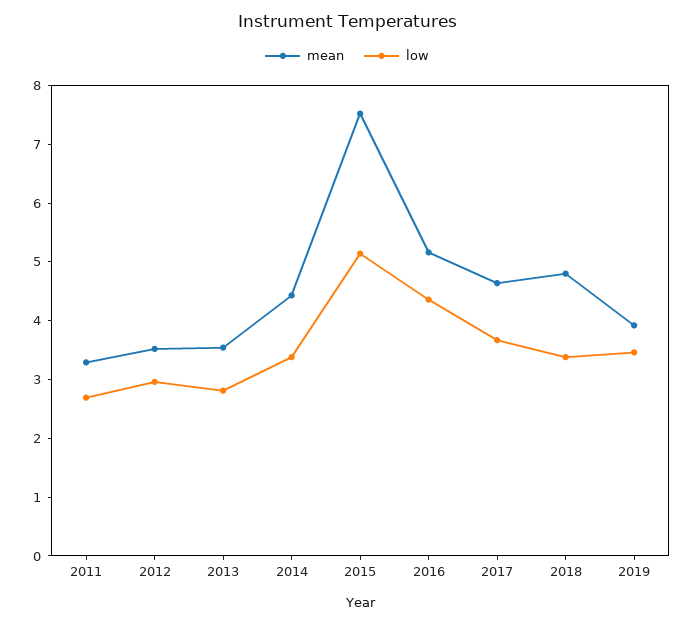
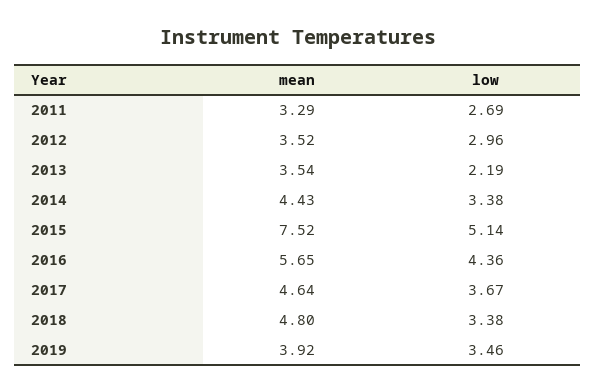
low, 2013: 2.8 -> 2.19
mean, 2016: 5.2 -> 5.65

